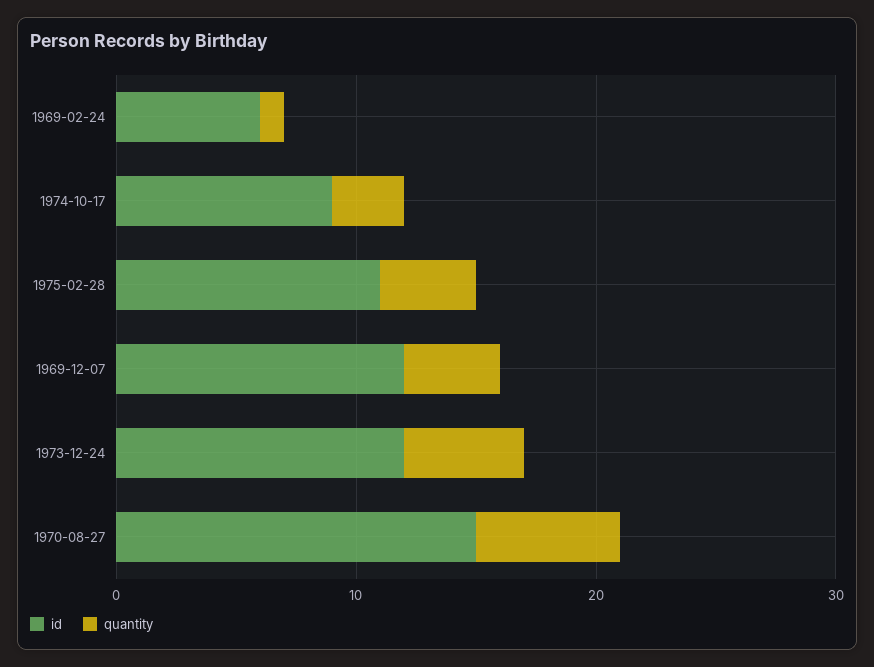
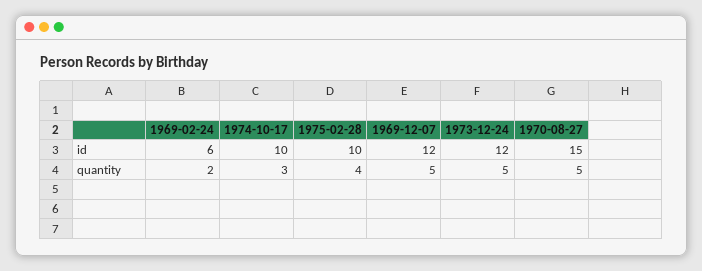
quantity, 1969-02-24: 1 -> 2
id, 1974-10-17: 9 -> 10
id, 1975-02-28: 11 -> 10
quantity, 1969-12-07: 4 -> 5
quantity, 1970-08-27: 6 -> 5

